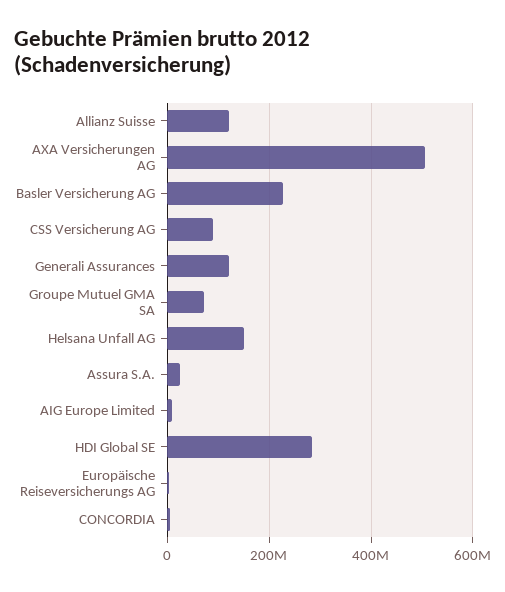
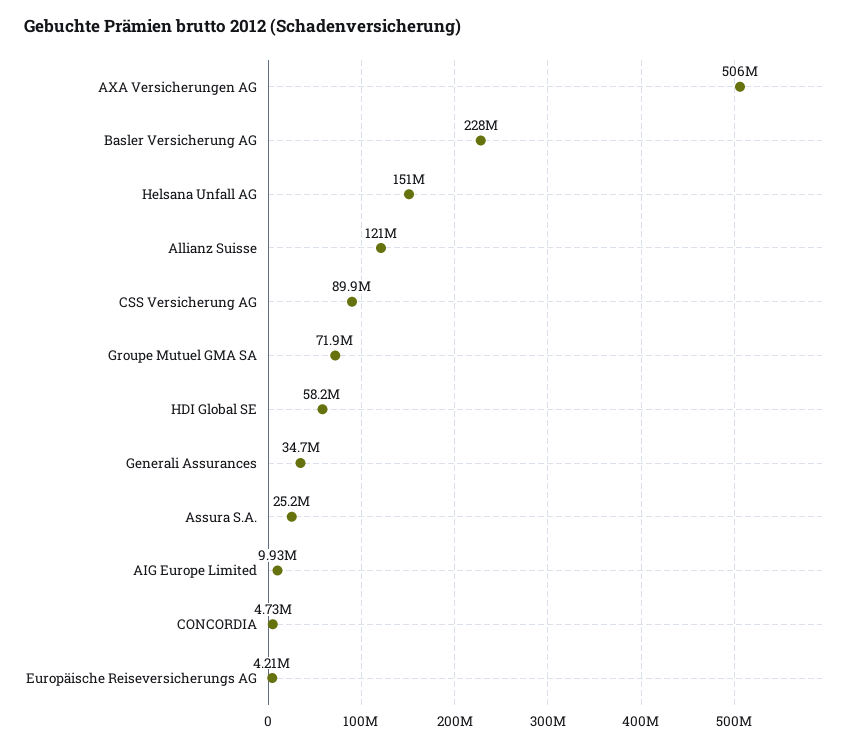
Generali Assurances: 120000000 -> 34700000
HDI Global SE: 280000000 -> 58200000

